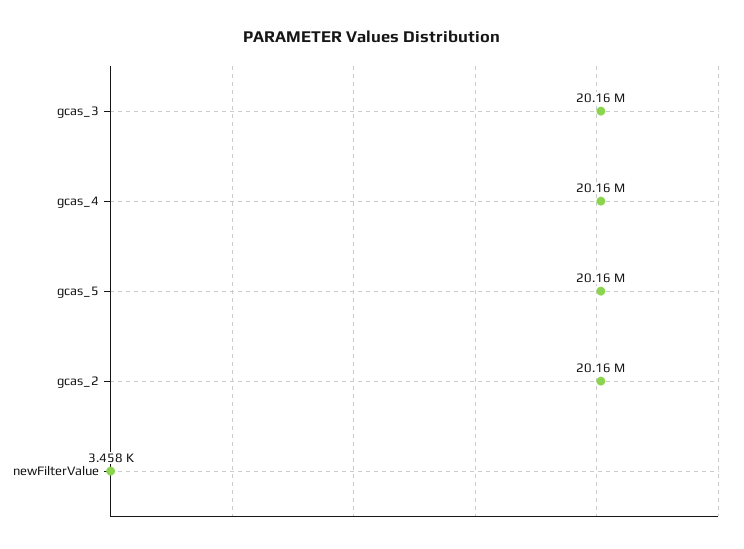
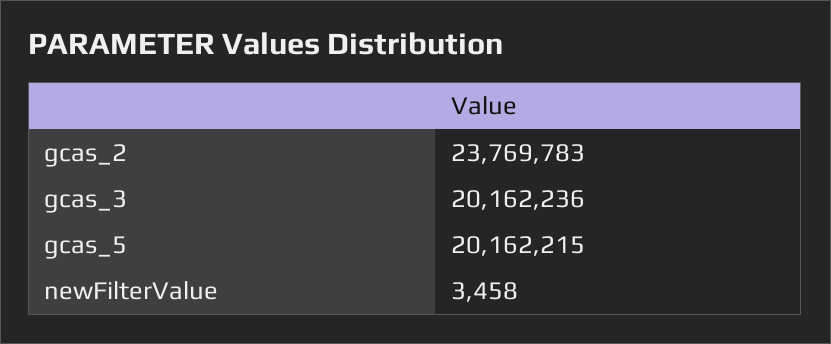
gcas_4: 20160000 -> none
gcas_2: 20160000 -> 23769783

